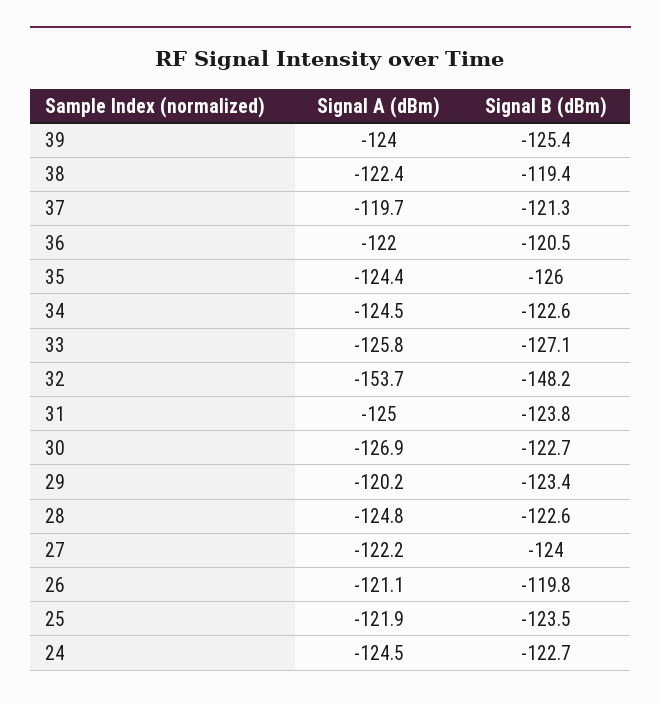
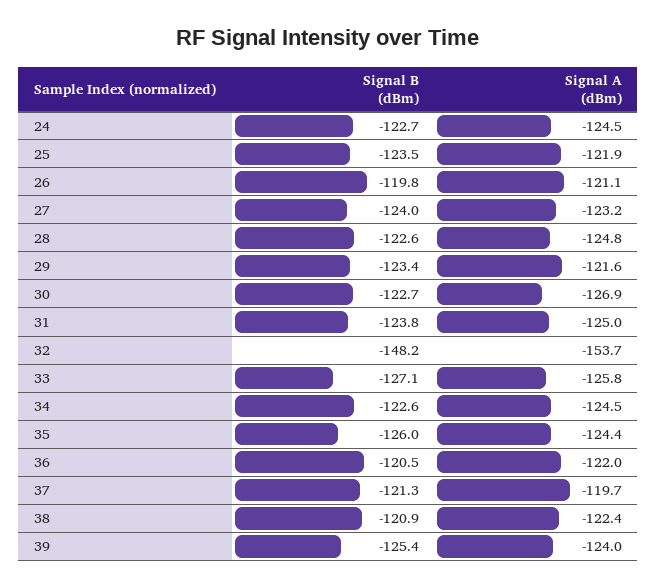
Signal B (dBm), 38: -119.4 -> -120.9
Signal A (dBm), 29: -120.2 -> -121.6
Signal A (dBm), 27: -122.2 -> -123.2

